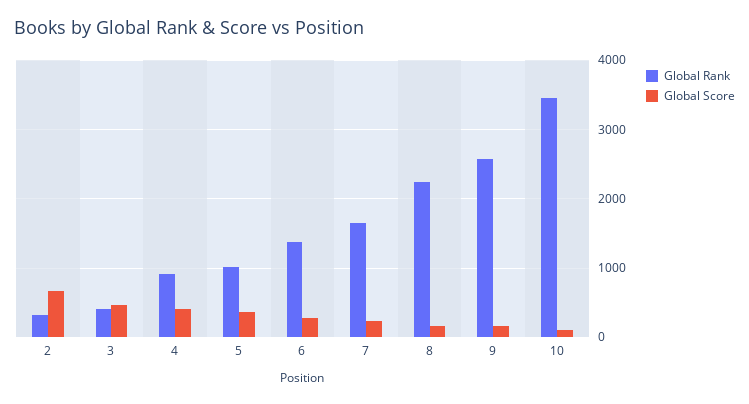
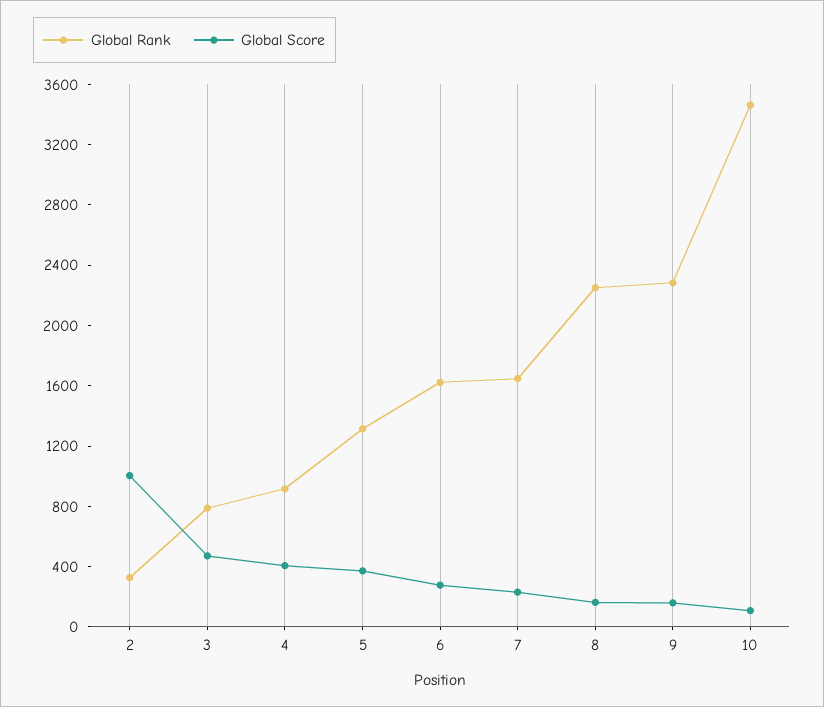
Global Score, 2: 700 -> 1000
Global Rank, 3: 400 -> 800
Global Rank, 5: 1000 -> 1300
Global Rank, 6: 1400 -> 1600
Global Rank, 9: 2600 -> 2300

